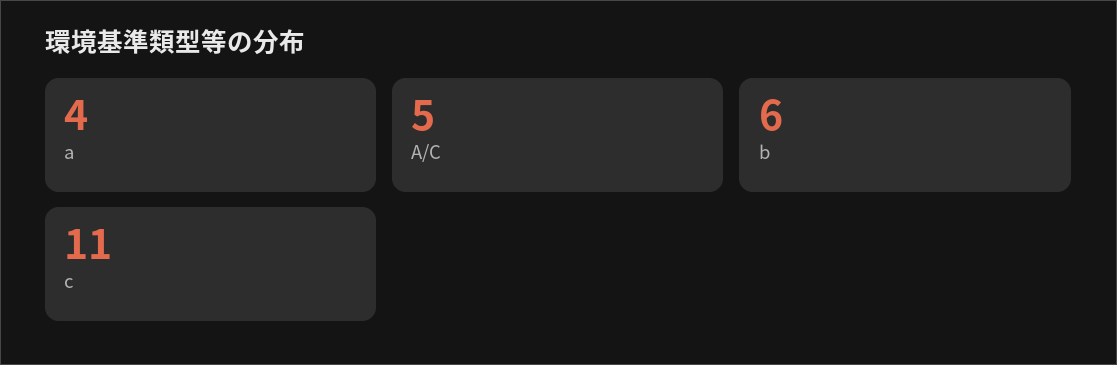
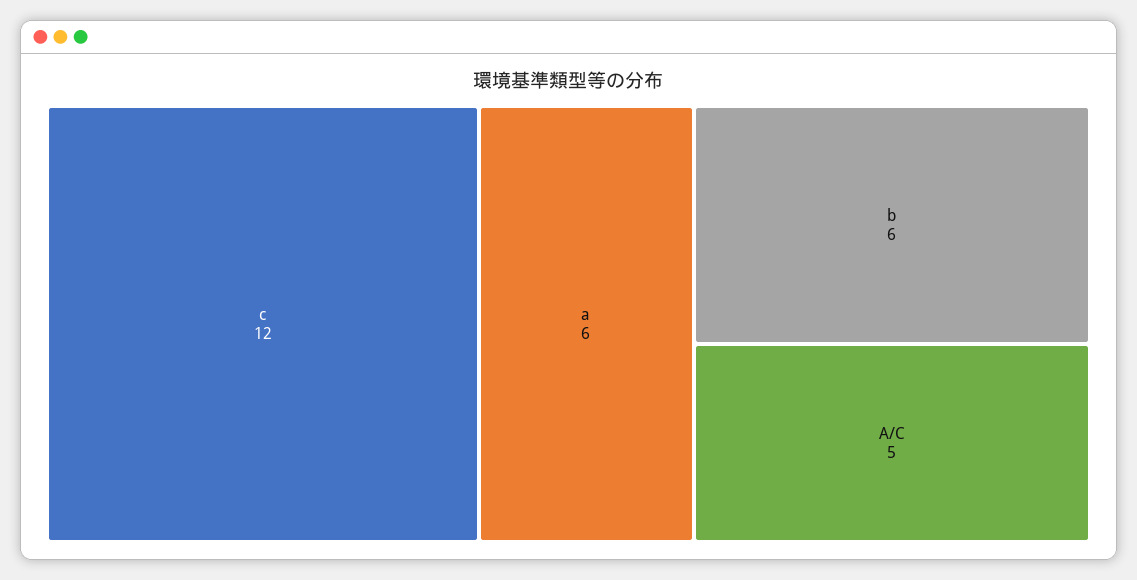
a: 4 -> 6
c: 11 -> 12

